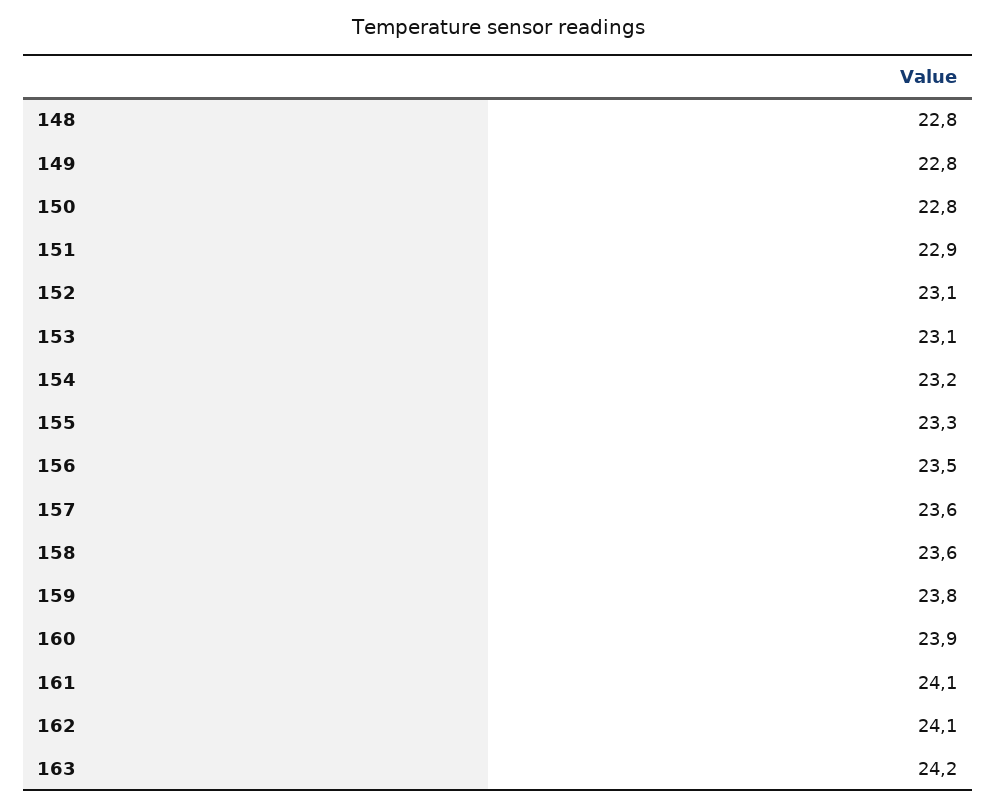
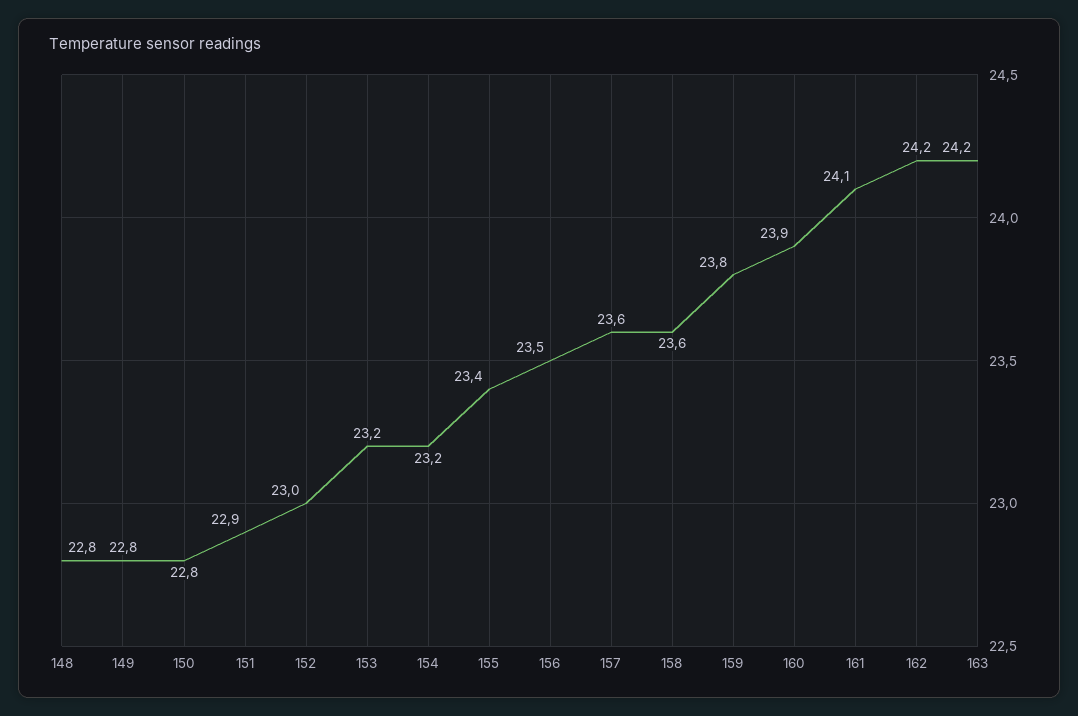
152: 23.1 -> 23
153: 23.1 -> 23.2
155: 23.3 -> 23.4
162: 24.1 -> 24.2

